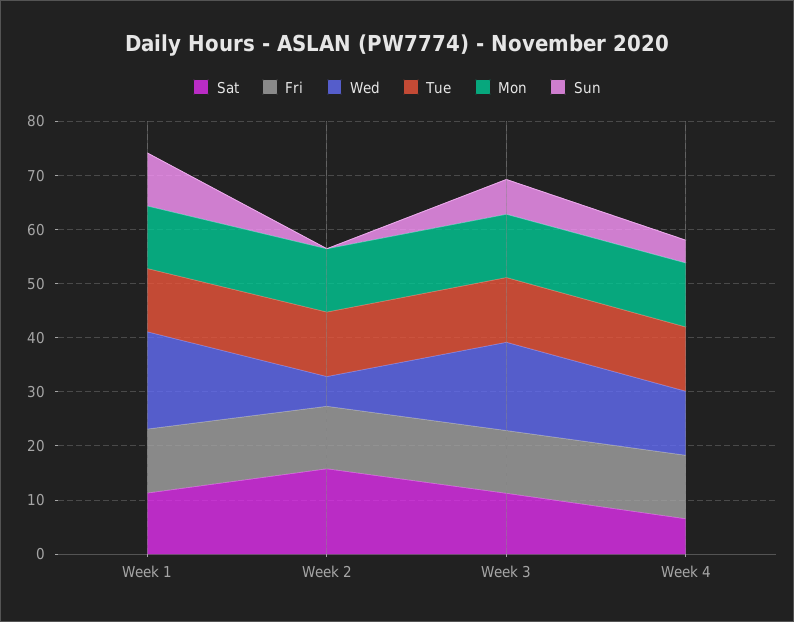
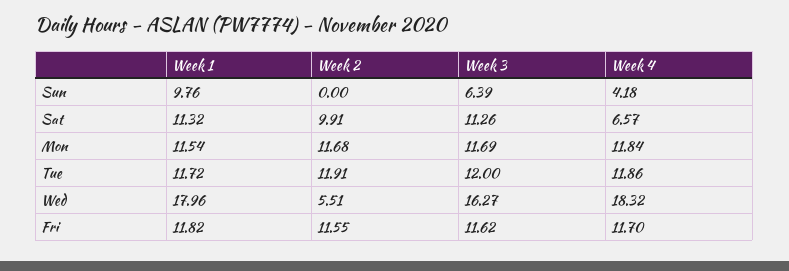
Sat, Week 2: 16 -> 9.91
Wed, Week 4: 12 -> 18.32

